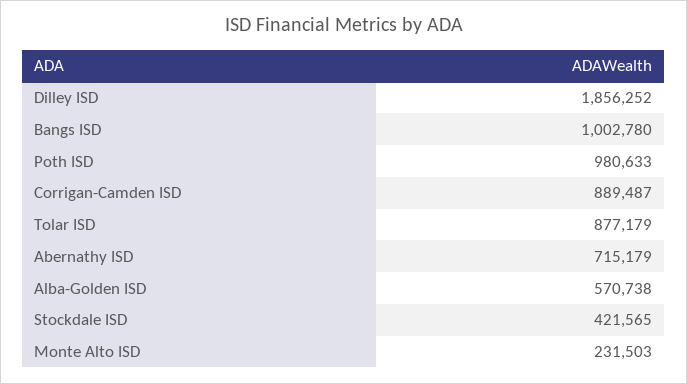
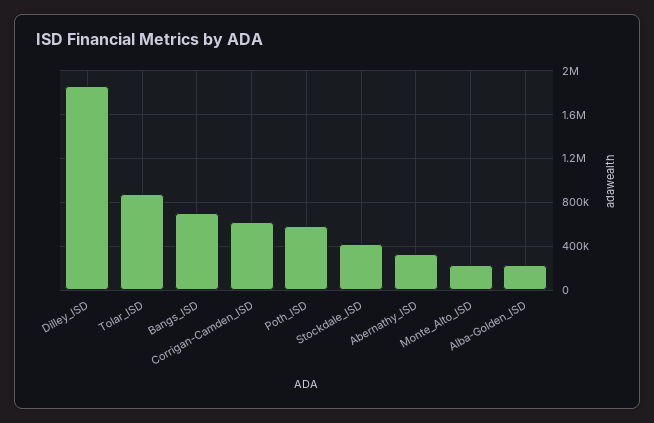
Bangs ISD: 1002780 -> 700000
Poth ISD: 980633 -> 600000
Corrigan-Camden ISD: 889487 -> 600000
Abernathy ISD: 715179 -> 300000
Alba-Golden ISD: 570738 -> 200000

